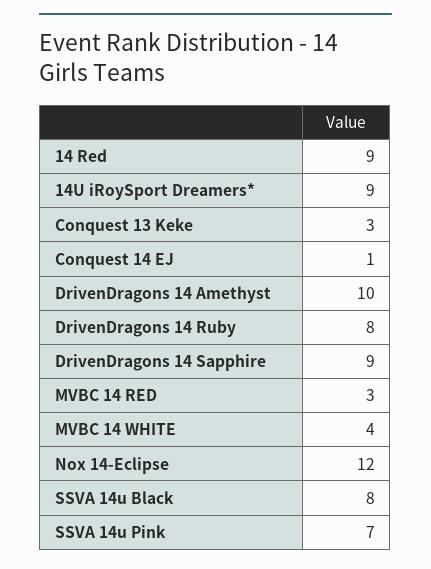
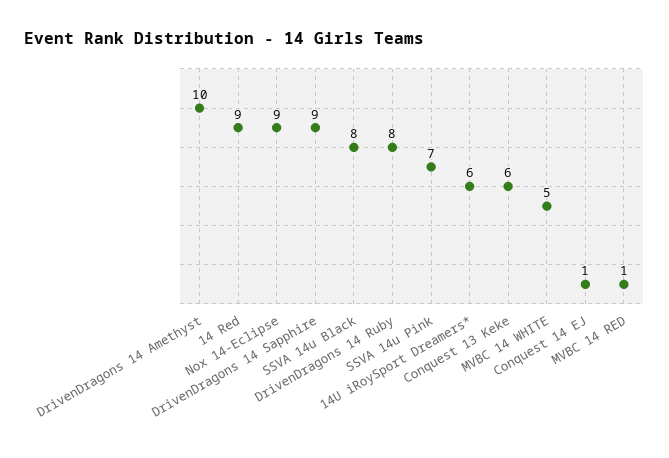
14U iRoySport Dreamers*: 9 -> 6
Conquest 13 Keke: 3 -> 6
MVBC 14 RED: 3 -> 1
MVBC 14 WHITE: 4 -> 5
Nox 14-Eclipse: 12 -> 9

